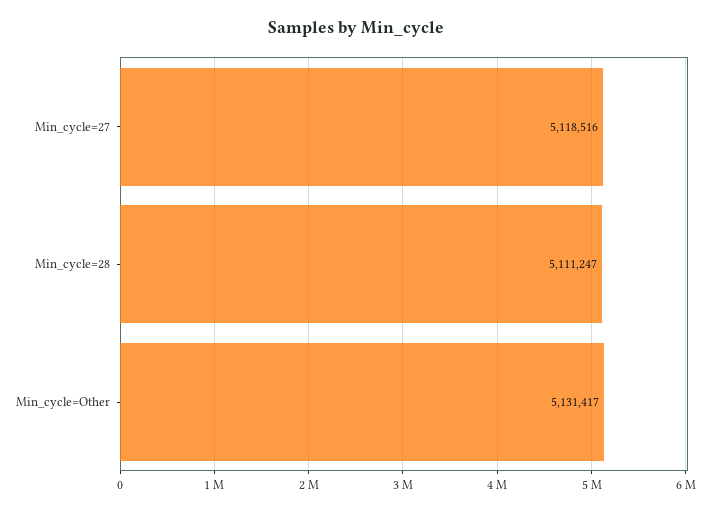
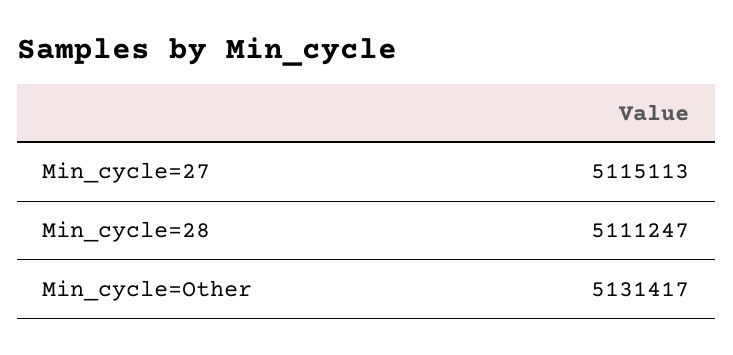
Min_cycle=27: 5118516 -> 5115113

